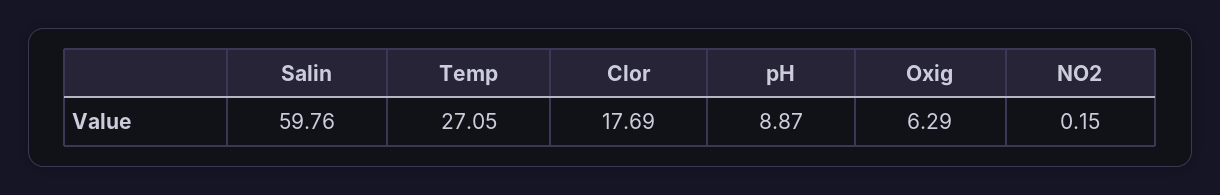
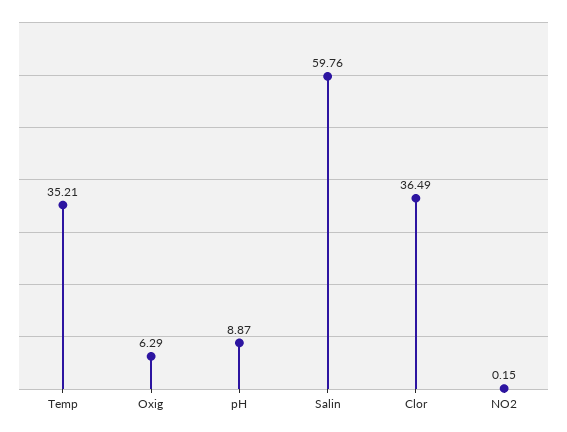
Temp: 27.05 -> 35.21
Clor: 17.69 -> 36.49

